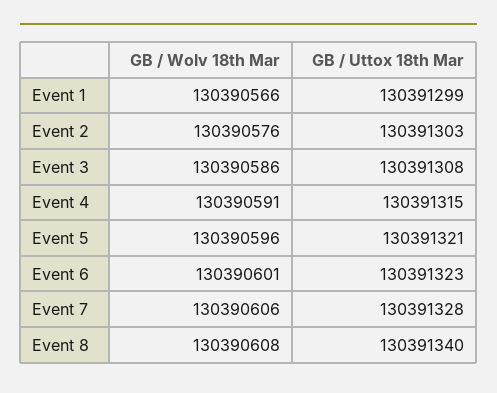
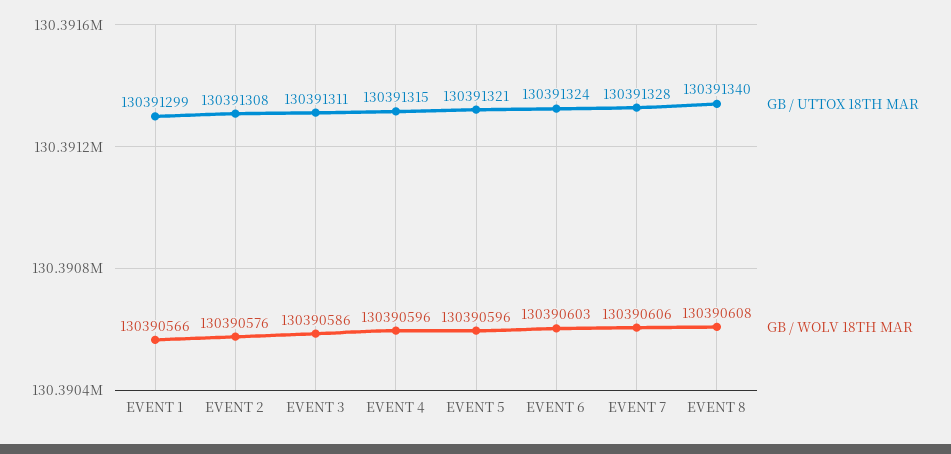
GB / Uttox 18th Mar, Event 2: 130391303 -> 130391308
GB / Uttox 18th Mar, Event 3: 130391308 -> 130391311
GB / Wolv 18th Mar, Event 4: 130390591 -> 130390596
GB / Wolv 18th Mar, Event 6: 130390601 -> 130390603
GB / Uttox 18th Mar, Event 6: 130391323 -> 130391324

